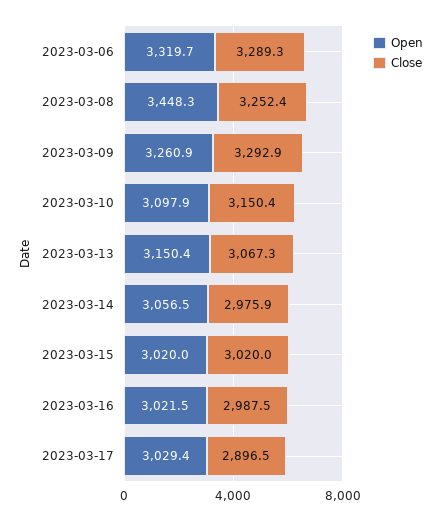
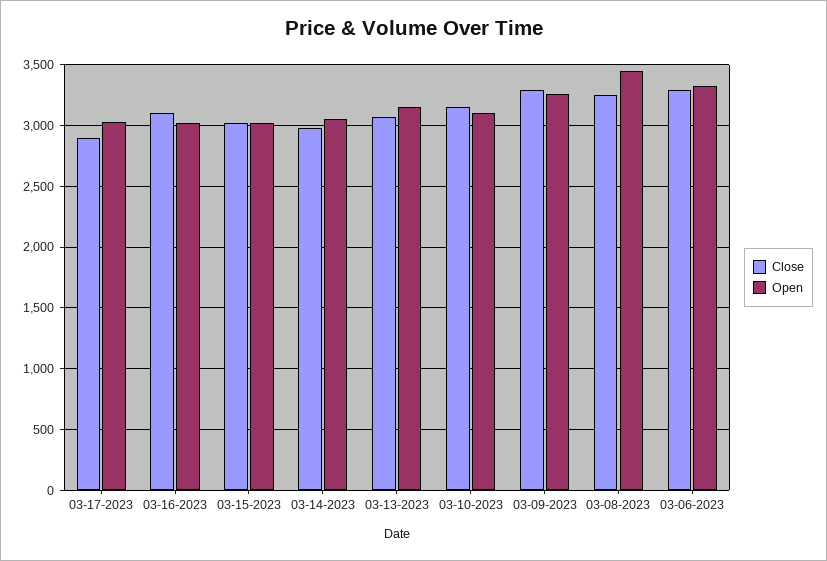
Close, 2023-03-16: 2987.5 -> 3100

